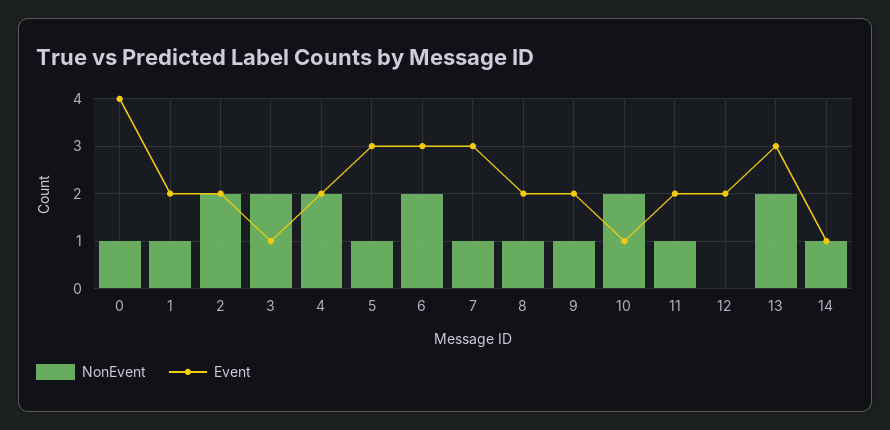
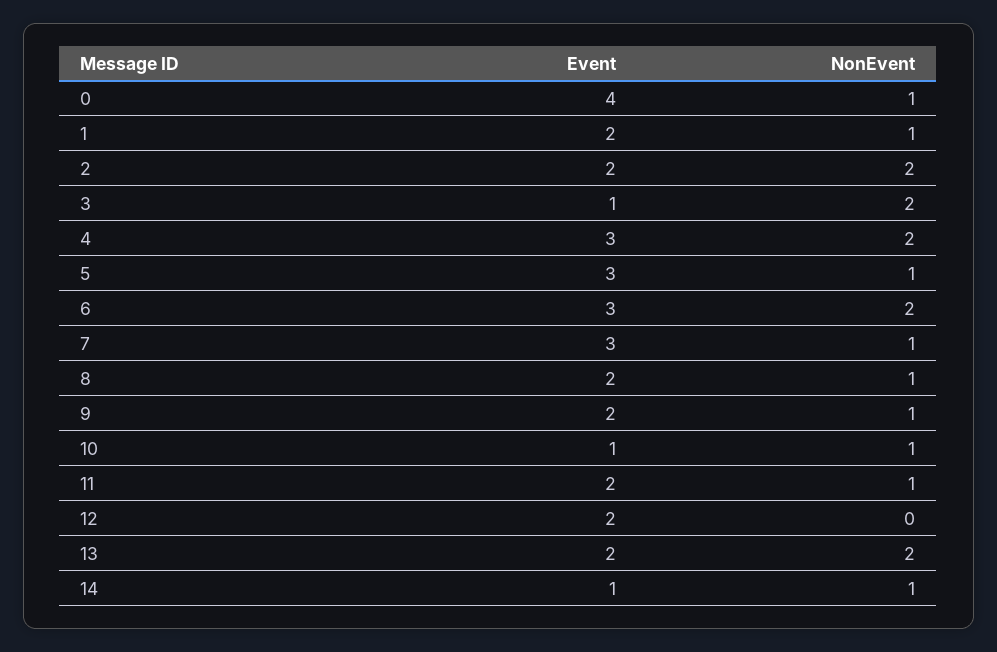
Event, 4: 2 -> 3
NonEvent, 10: 2 -> 1
Event, 13: 3 -> 2

